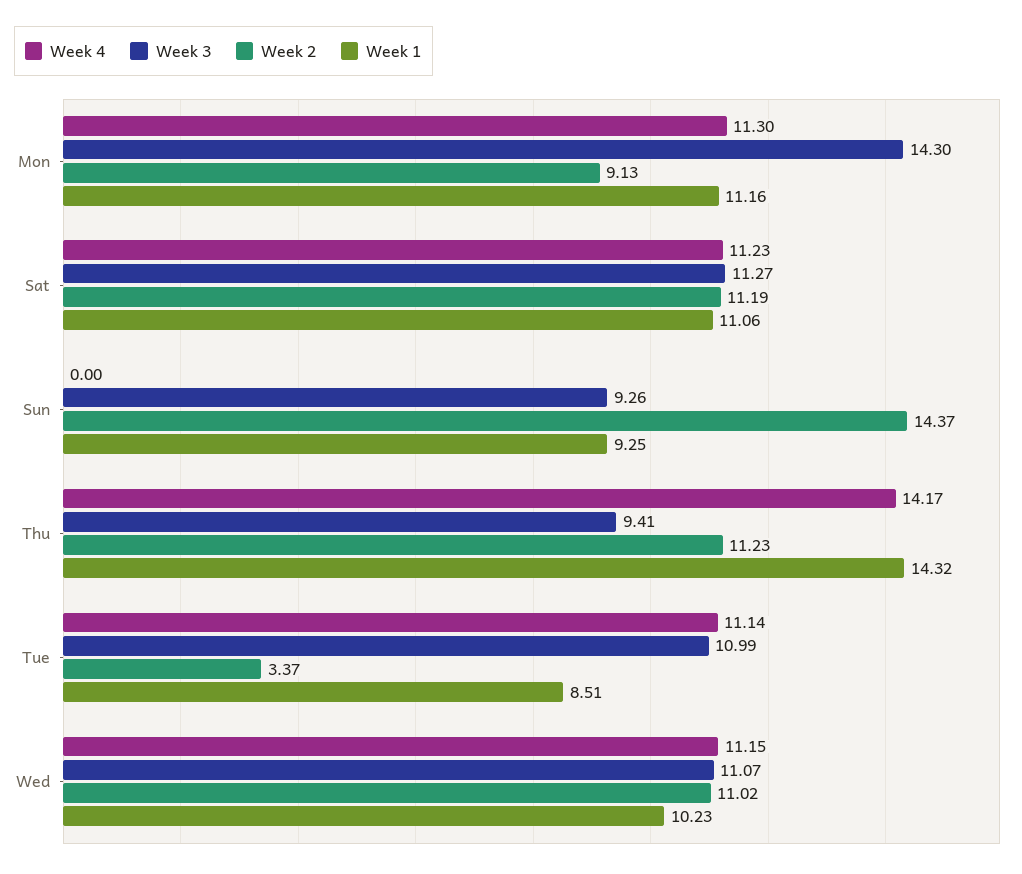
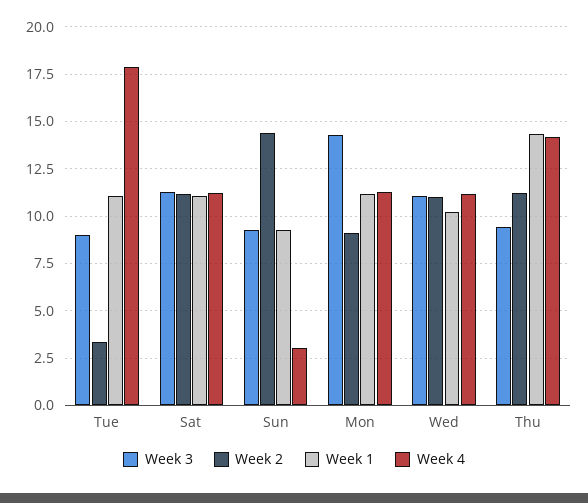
Week 4, Sun: 0 -> 3
Week 4, Tue: 11.14 -> 18
Week 3, Tue: 10.99 -> 9
Week 1, Tue: 8.51 -> 11

